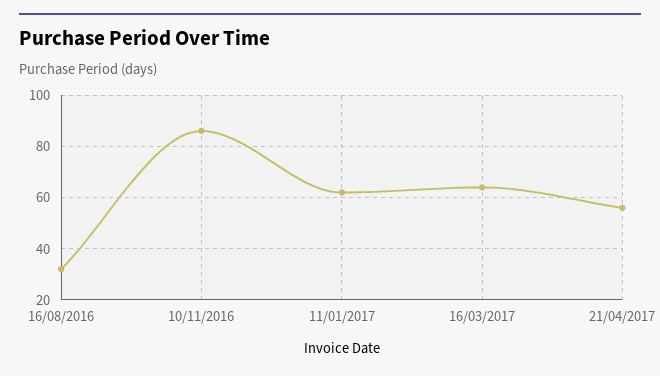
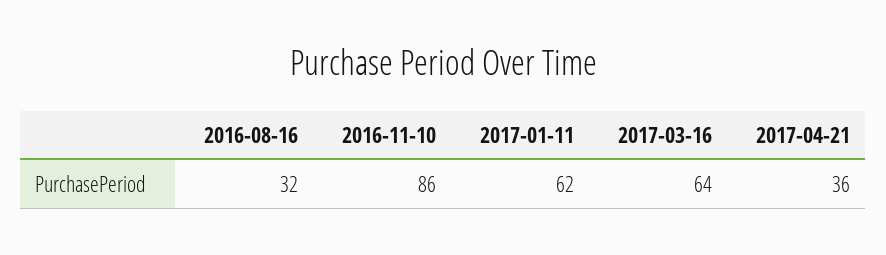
21/04/2017: 55 -> 36

